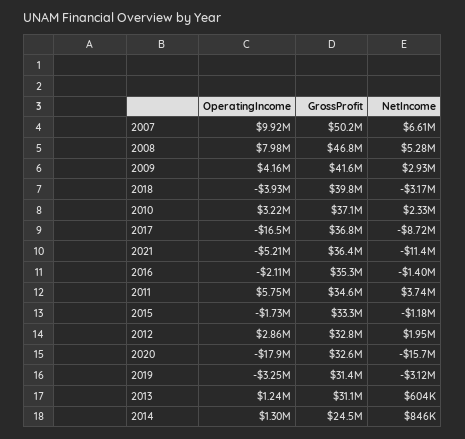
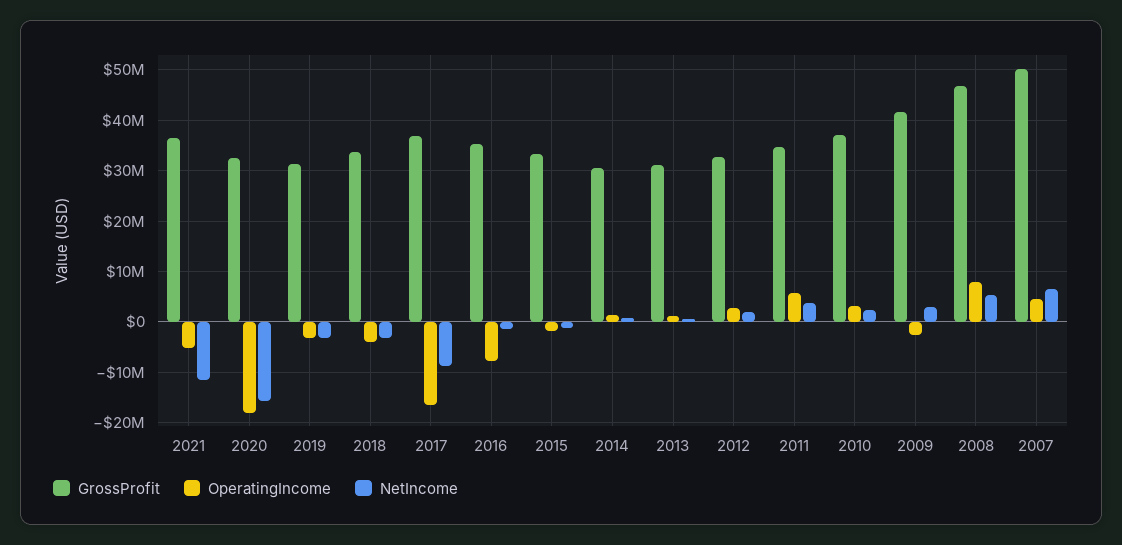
OperatingIncome, 2007: 9920000 -> 4000000
OperatingIncome, 2009: 4160000 -> -2000000
GrossProfit, 2018: 39800000 -> 34000000
OperatingIncome, 2016: -2110000 -> -8000000
GrossProfit, 2014: 24500000 -> 30000000

